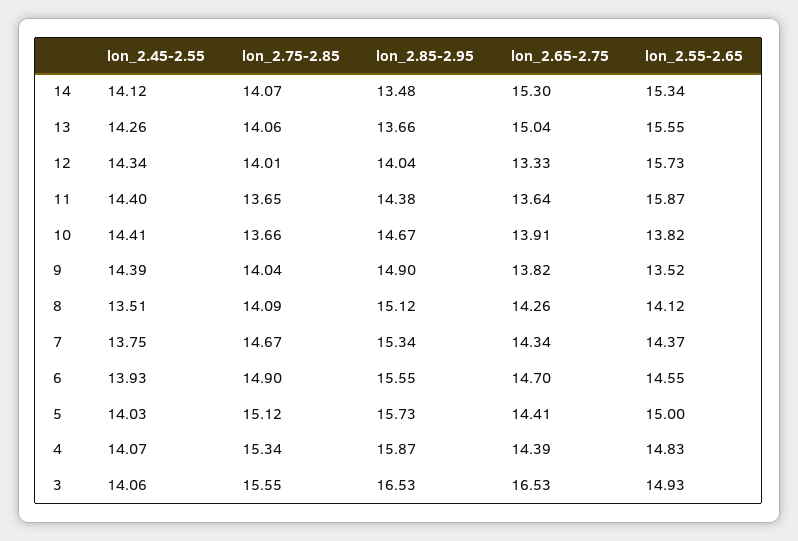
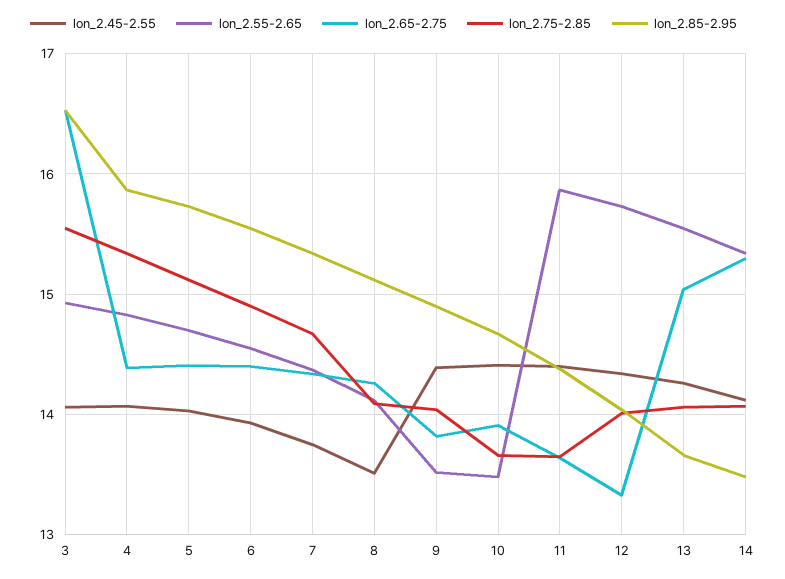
lon_2.55-2.65, 10: 13.82 -> 13.5
lon_2.65-2.75, 6: 14.7 -> 14.4
lon_2.55-2.65, 5: 15 -> 14.7

